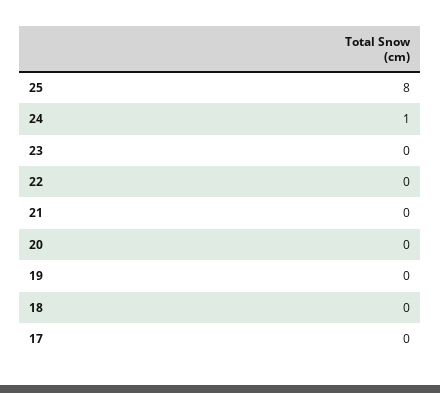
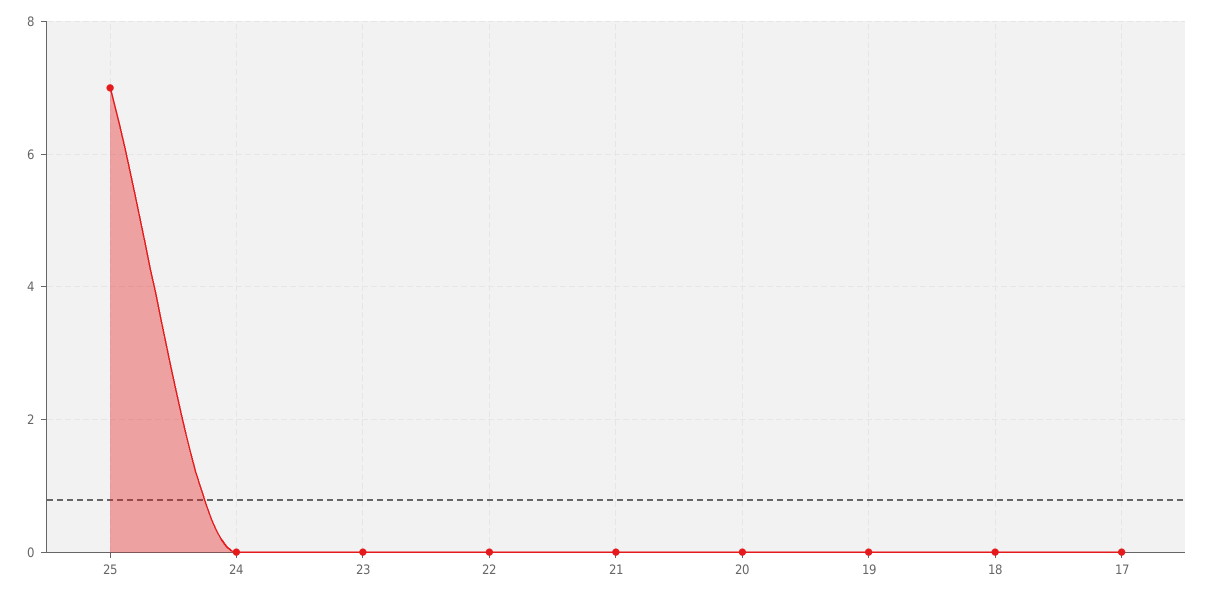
25: 8 -> 7
24: 1 -> 0

